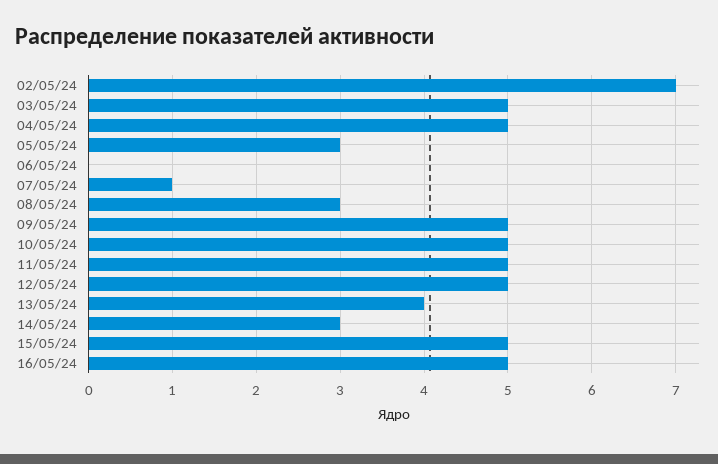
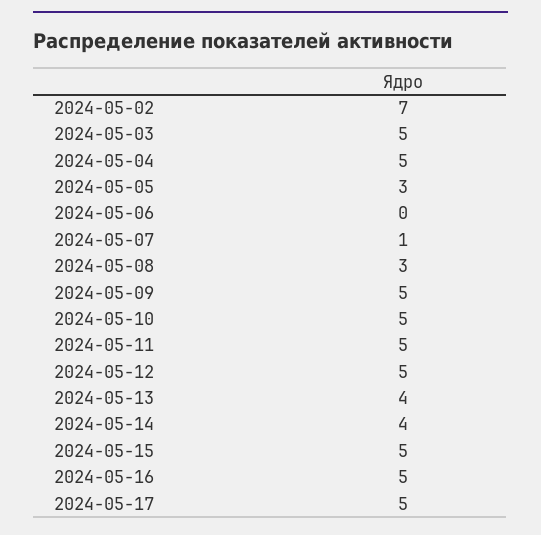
14/05/24: 3 -> 4
2024-05-17: none -> 5

